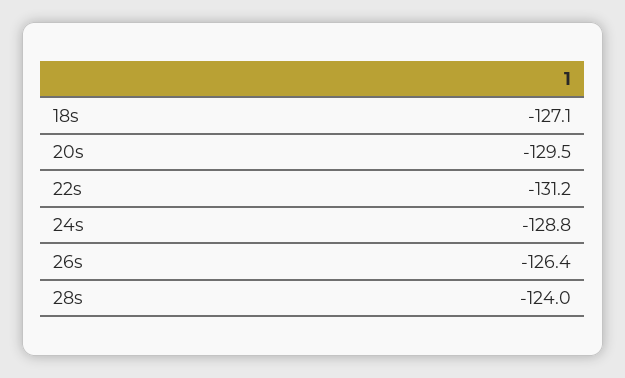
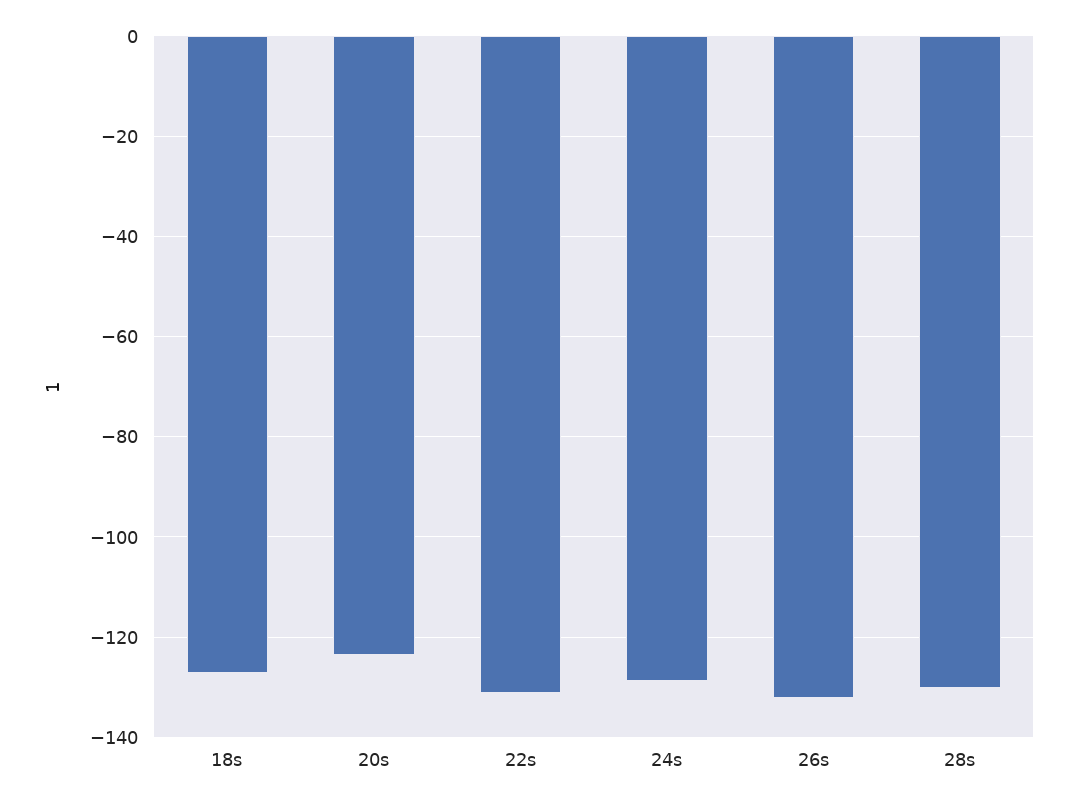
20s: -129.5 -> -124
26s: -126.4 -> -132
28s: -124 -> -130

